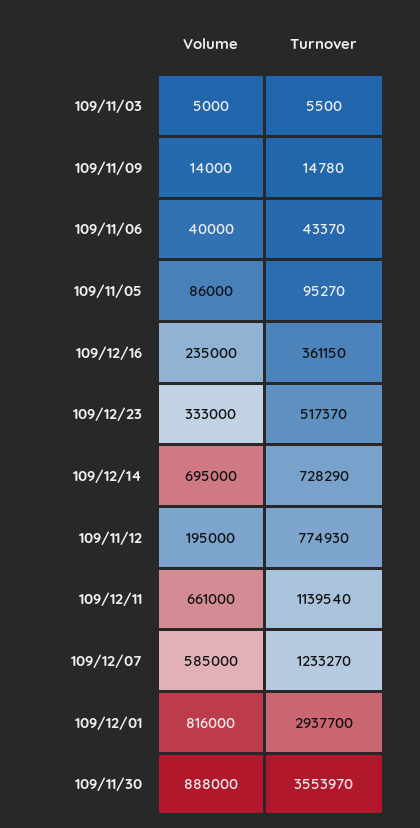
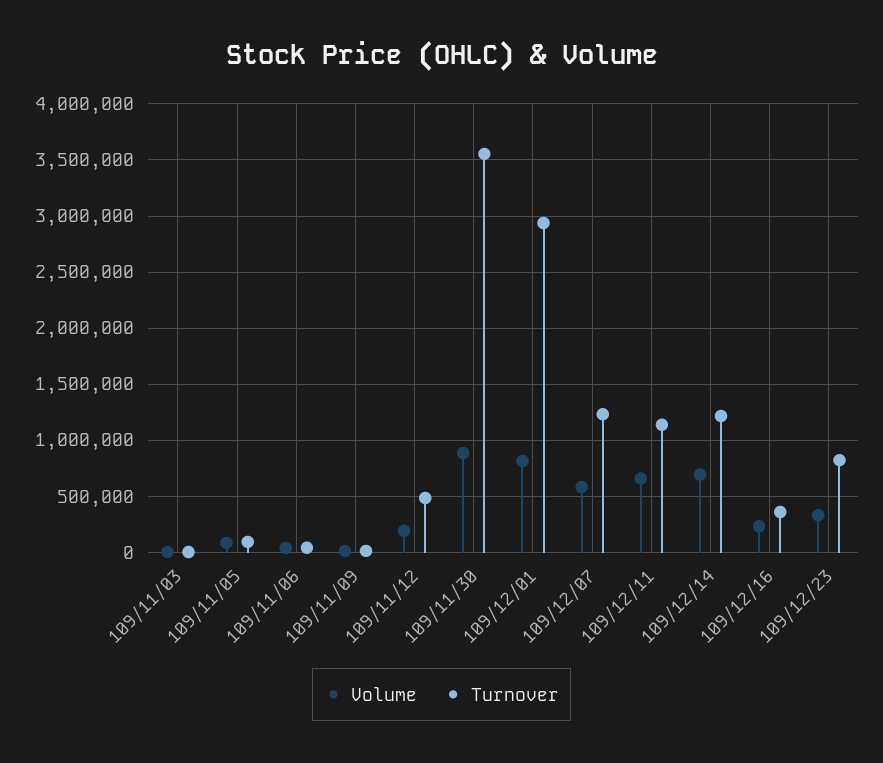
Turnover, 109/12/23: 517370 -> 800000
Turnover, 109/12/14: 728290 -> 1200000
Turnover, 109/11/12: 774930 -> 500000

